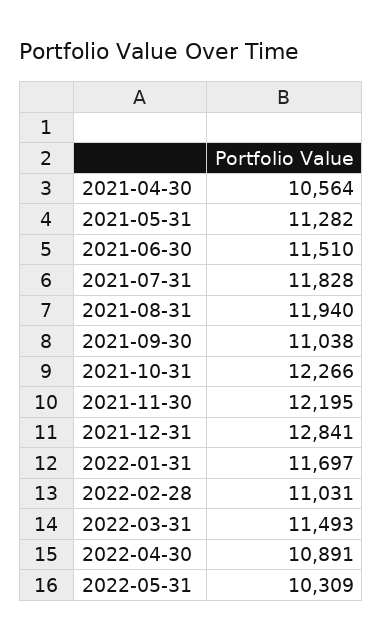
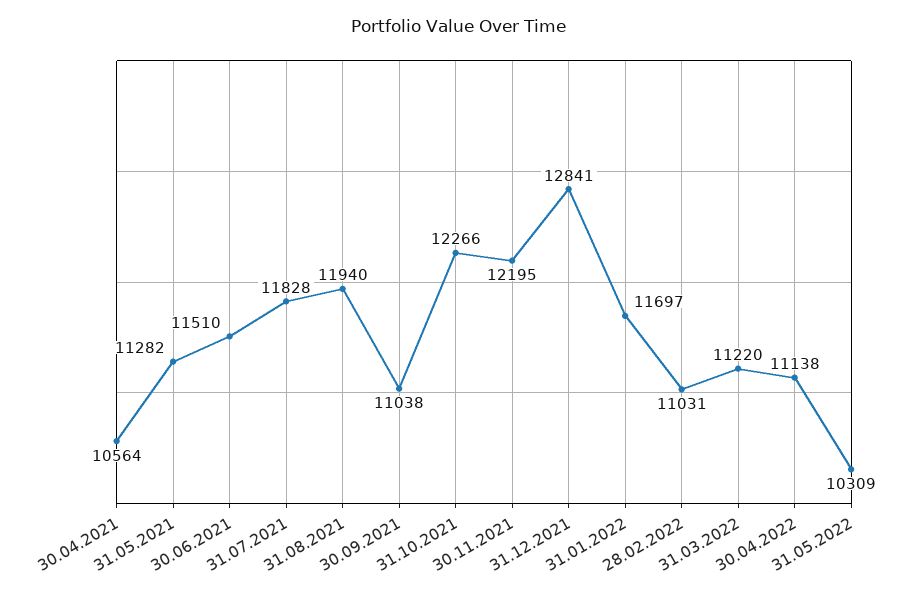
2022-03-31: 11493 -> 11220
2022-04-30: 10891 -> 11138

